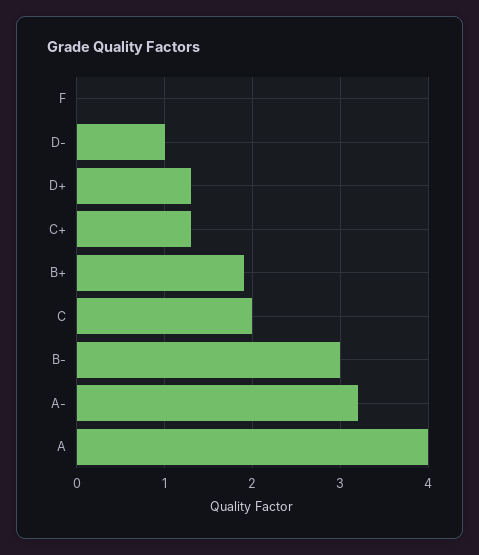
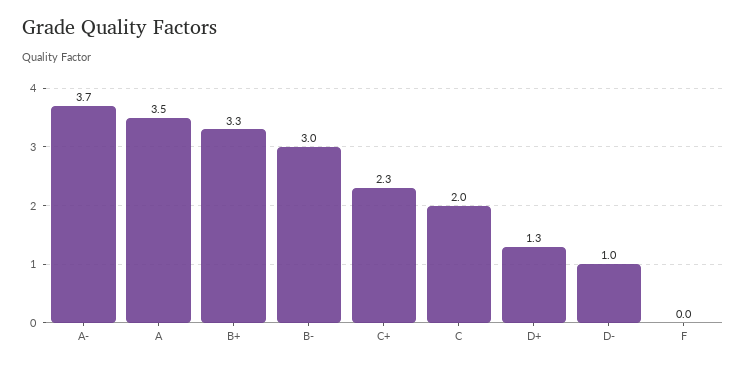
C+: 1.3 -> 2.3
B+: 1.9 -> 3.3
A-: 3.2 -> 3.7
A: 4 -> 3.5

